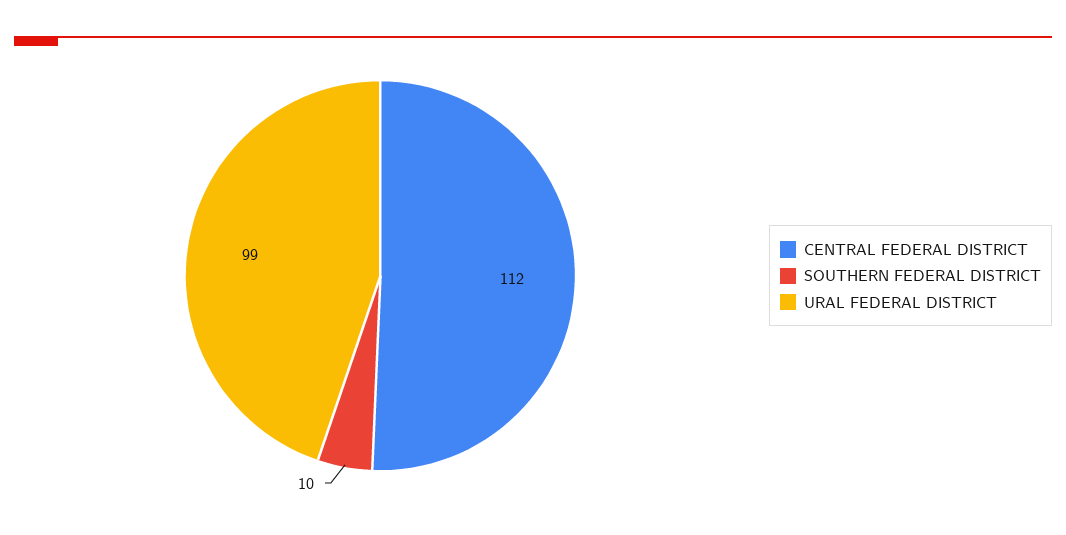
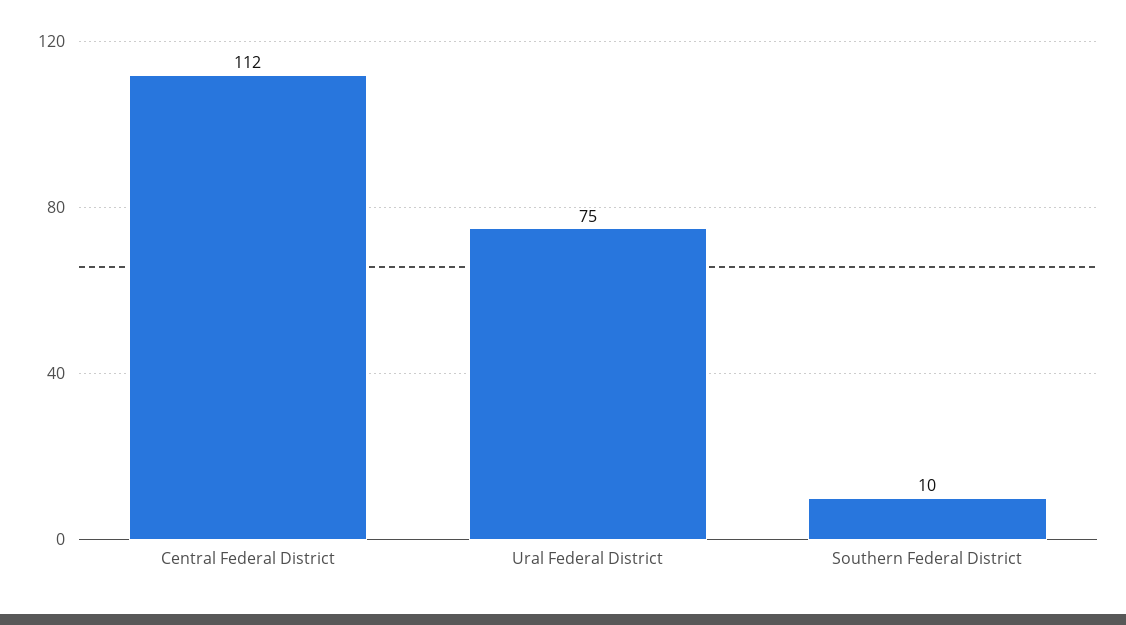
URAL FEDERAL DISTRICT: 99 -> 75

